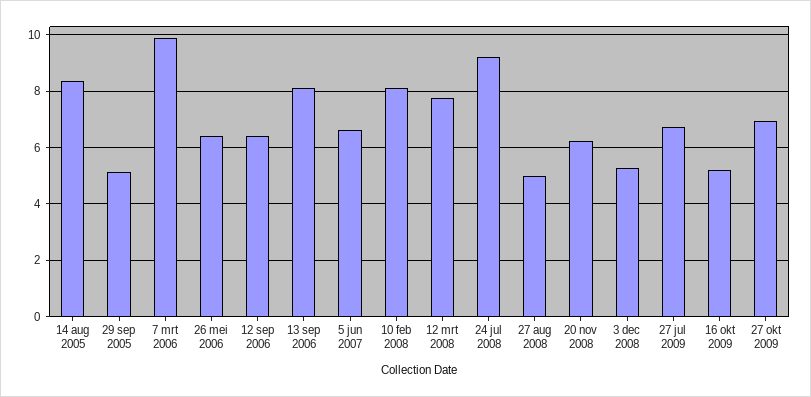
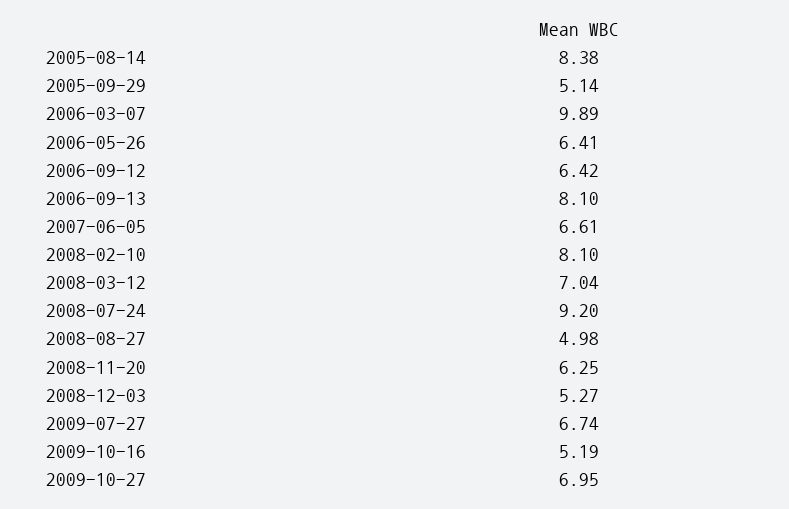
12 mrt 2008: 7.75 -> 7.04

